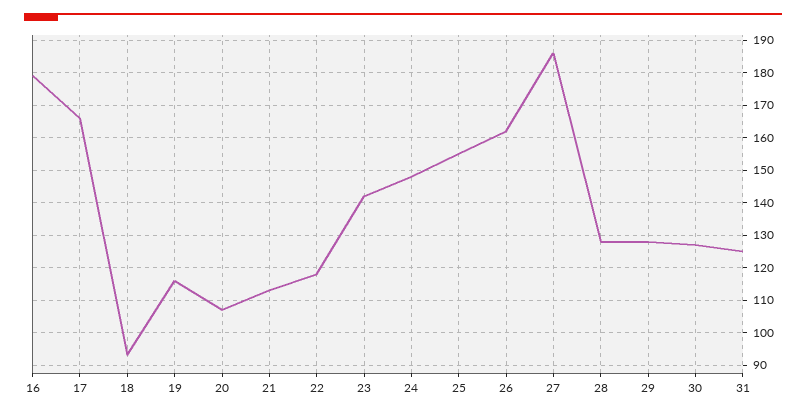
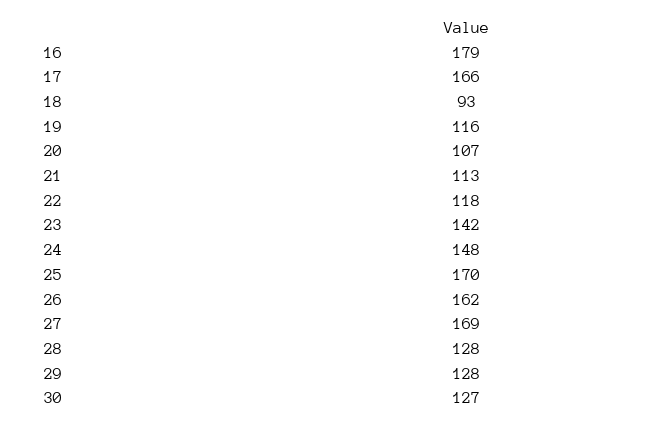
25: 155 -> 170
27: 185 -> 169
31: 125 -> none

